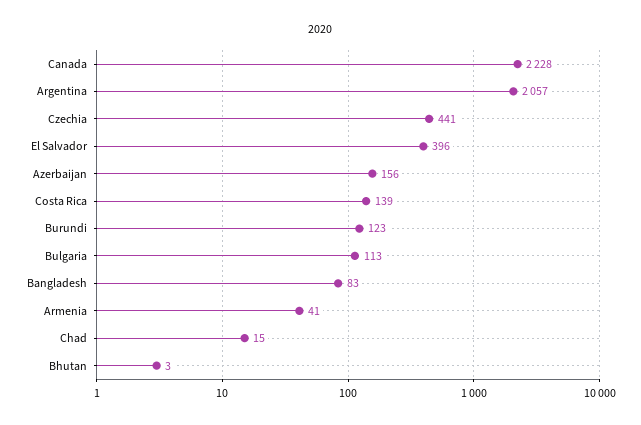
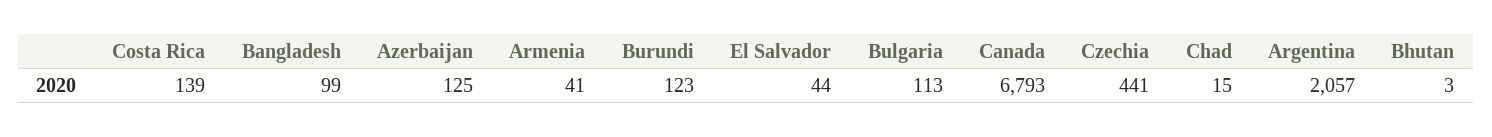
Canada: 2228 -> 6793
El Salvador: 396 -> 44
Azerbaijan: 156 -> 125
Bangladesh: 83 -> 99

